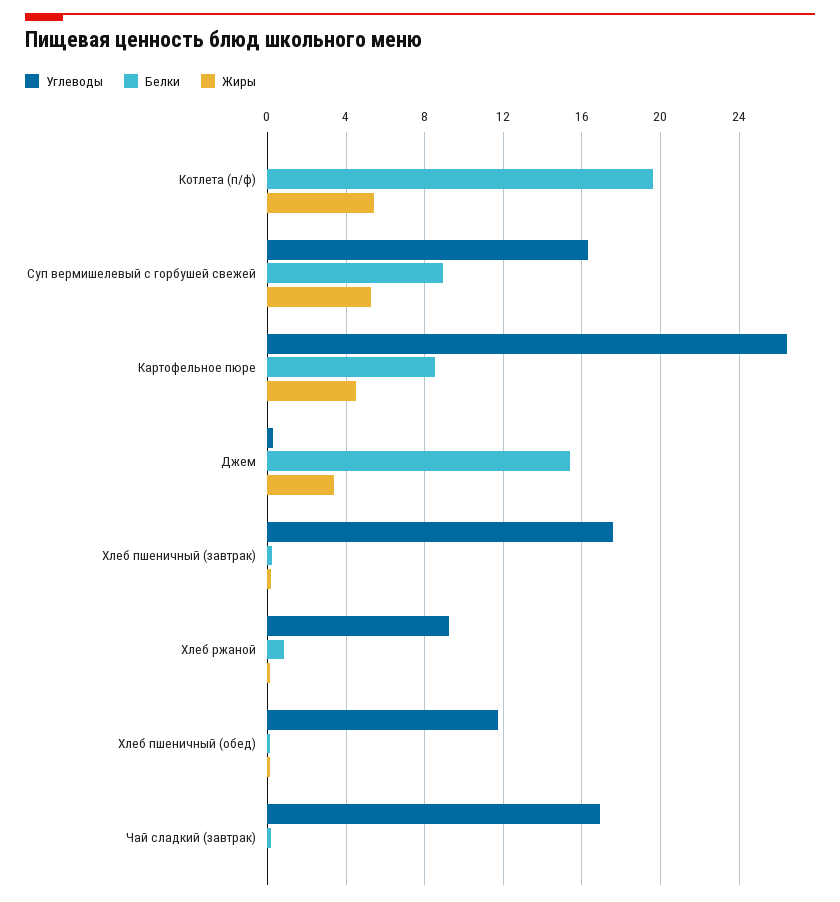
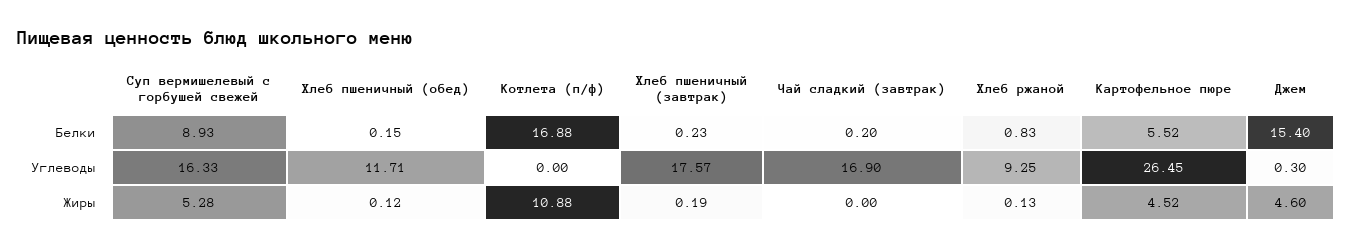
Белки, Котлета (п/ф): 19.5 -> 16.88
Жиры, Котлета (п/ф): 5.5 -> 10.88
Белки, Картофельное пюре: 8.5 -> 5.52
Жиры, Джем: 3.5 -> 4.6

